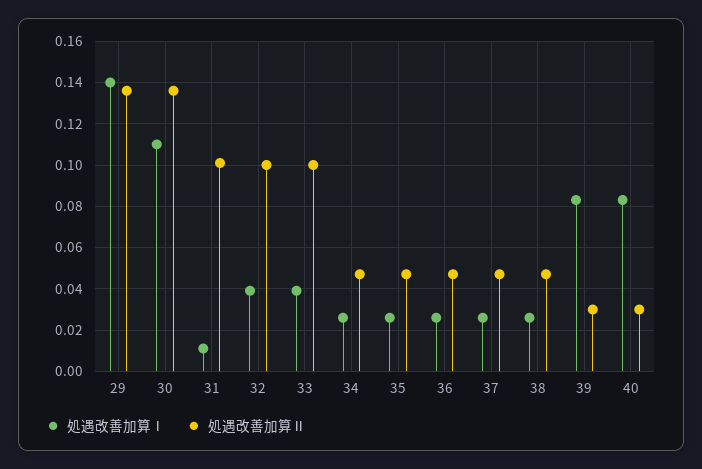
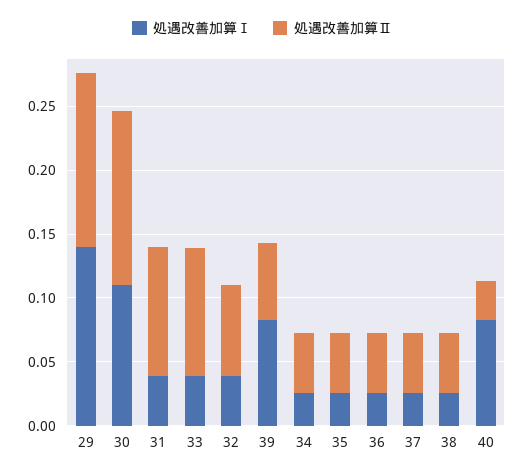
処遇改善加算Ⅰ, 31: 0.01 -> 0.04
処遇改善加算Ⅱ, 32: 0.1 -> 0.07
処遇改善加算Ⅱ, 39: 0.03 -> 0.06

